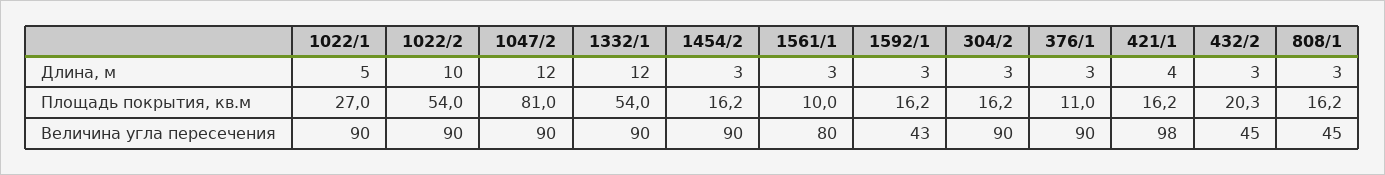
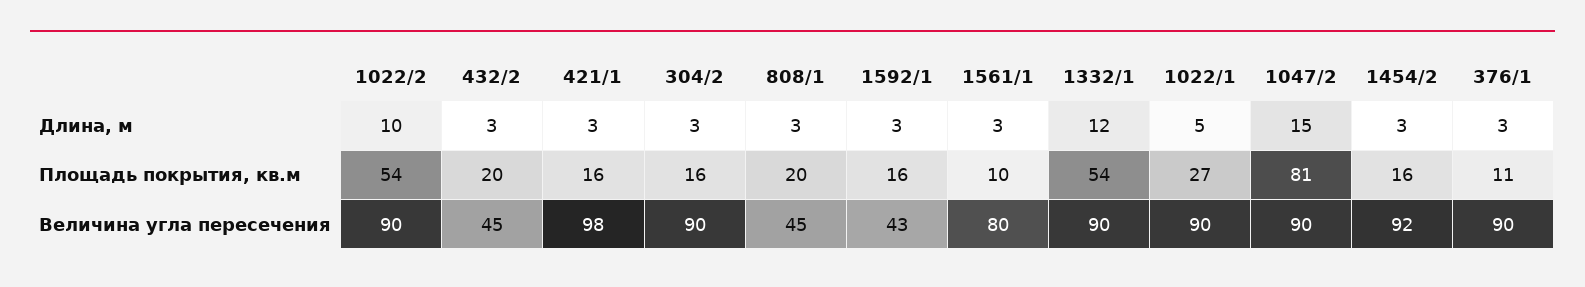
1047/2, Длина, м: 12 -> 15
421/1, Длина, м: 4 -> 3
808/1, Площадь покрытия, кв.м: 16.2 -> 20
1454/2, Величина угла пересечения: 90 -> 92

